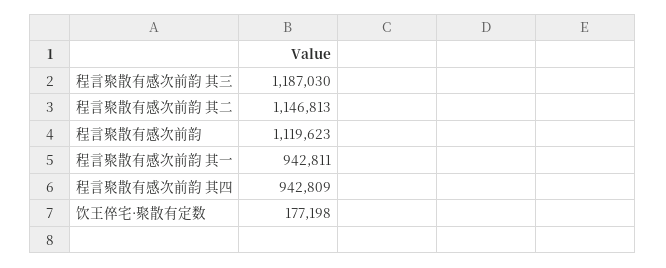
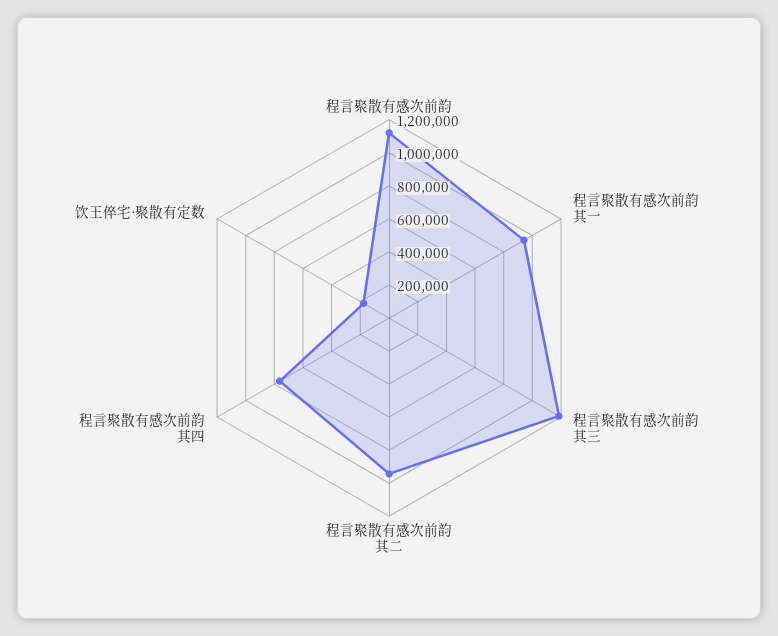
程言聚散有感次前韵 其二: 1146813 -> 950000
程言聚散有感次前韵 其四: 942809 -> 750000

